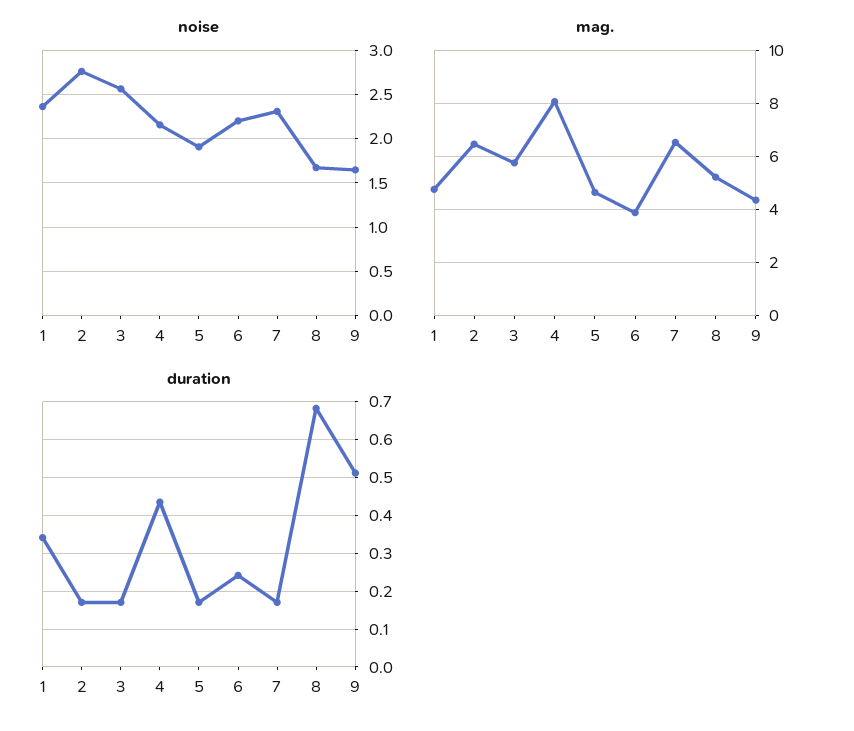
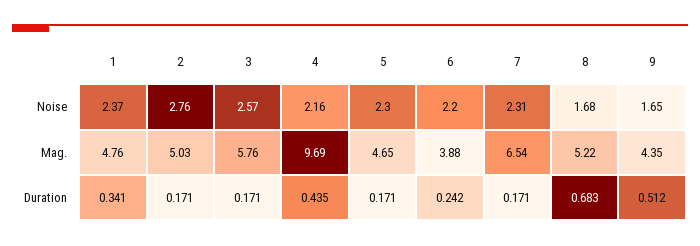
noise, 5: 1.9 -> 2.3
mag., 2: 6.5 -> 5.03
mag., 4: 8 -> 9.69

